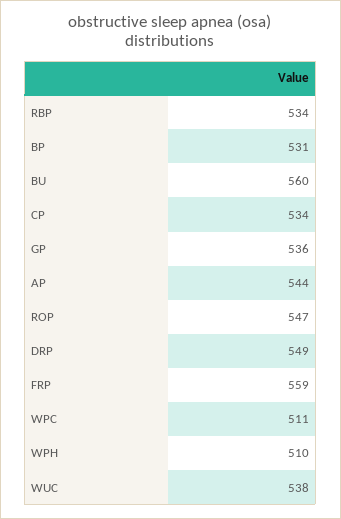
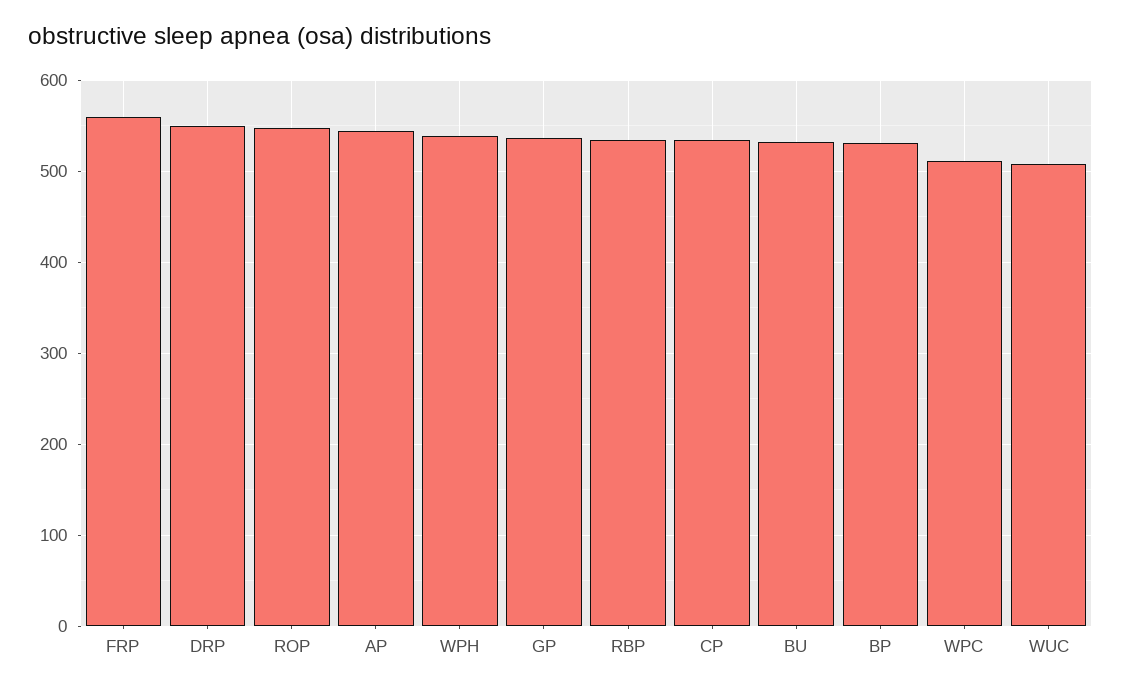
BU: 560 -> 530
WPH: 510 -> 540
WUC: 538 -> 510

